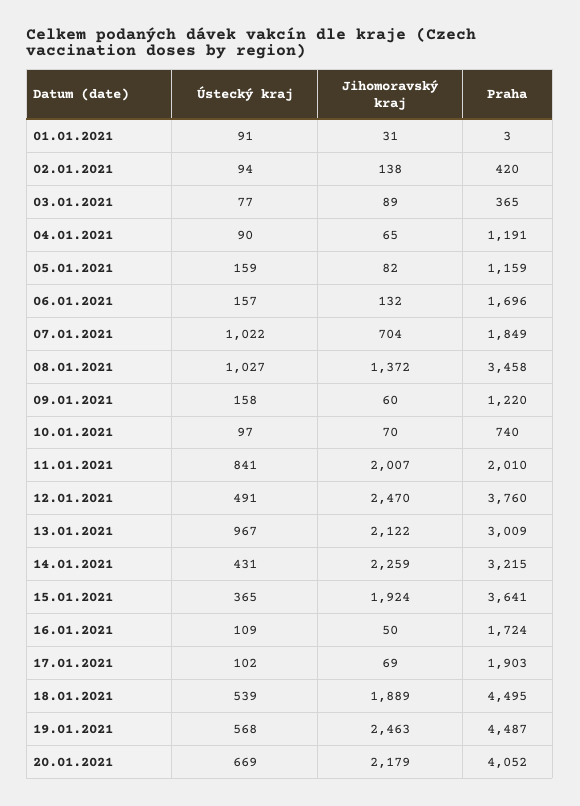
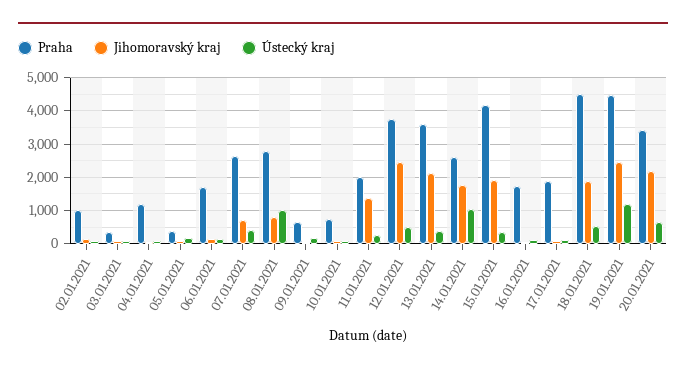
Ústecký kraj, 01.01.2021: 91 -> none
Jihomoravský kraj, 01.01.2021: 31 -> none
Praha, 01.01.2021: 3 -> none
Praha, 02.01.2021: 420 -> 1000
Praha, 05.01.2021: 1159 -> 400
Ústecký kraj, 07.01.2021: 1022 -> 400
Praha, 07.01.2021: 1849 -> 2600
Jihomoravský kraj, 08.01.2021: 1372 -> 800
Praha, 08.01.2021: 3458 -> 2800
Praha, 09.01.2021: 1220 -> 600
Ústecký kraj, 11.01.2021: 841 -> 200
Jihomoravský kraj, 11.01.2021: 2007 -> 1400
Ústecký kraj, 13.01.2021: 967 -> 400
Praha, 13.01.2021: 3009 -> 3600
Ústecký kraj, 14.01.2021: 431 -> 1000
Jihomoravský kraj, 14.01.2021: 2259 -> 1800
Praha, 14.01.2021: 3215 -> 2600
Praha, 15.01.2021: 3641 -> 4200
Ústecký kraj, 19.01.2021: 568 -> 1200
Praha, 20.01.2021: 4052 -> 3400

